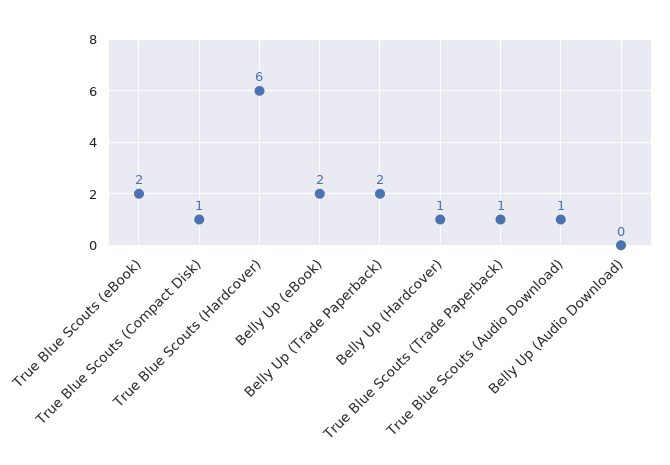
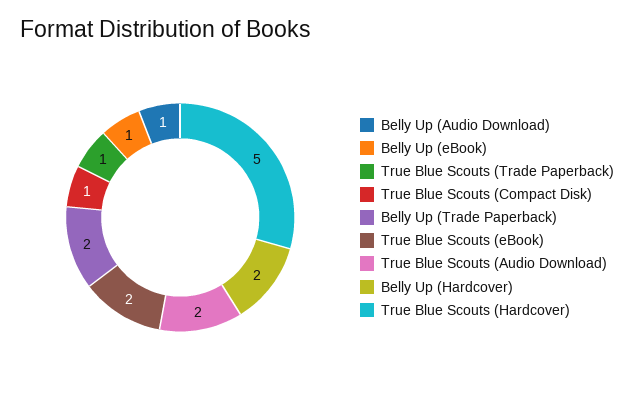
True Blue Scouts (Hardcover): 6 -> 5
Belly Up (eBook): 2 -> 1
Belly Up (Hardcover): 1 -> 2
True Blue Scouts (Audio Download): 1 -> 2
Belly Up (Audio Download): 0 -> 1

